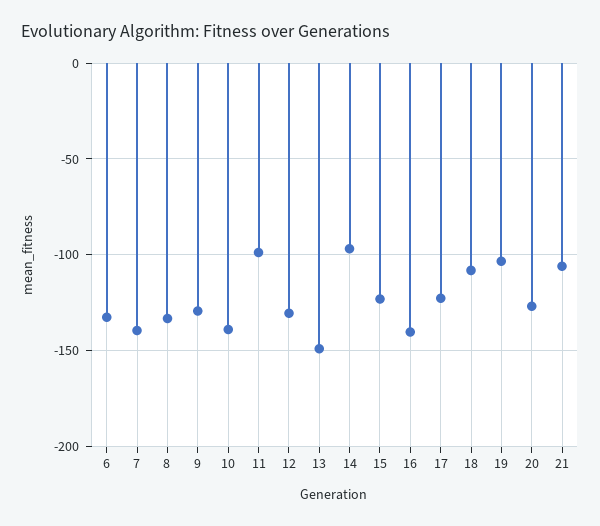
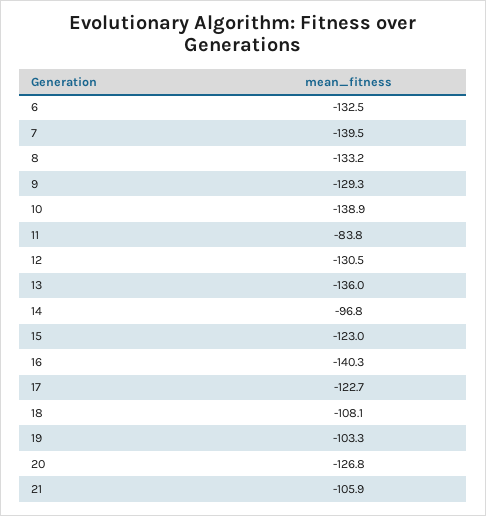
11: -100 -> -83.8
13: -150 -> -136

